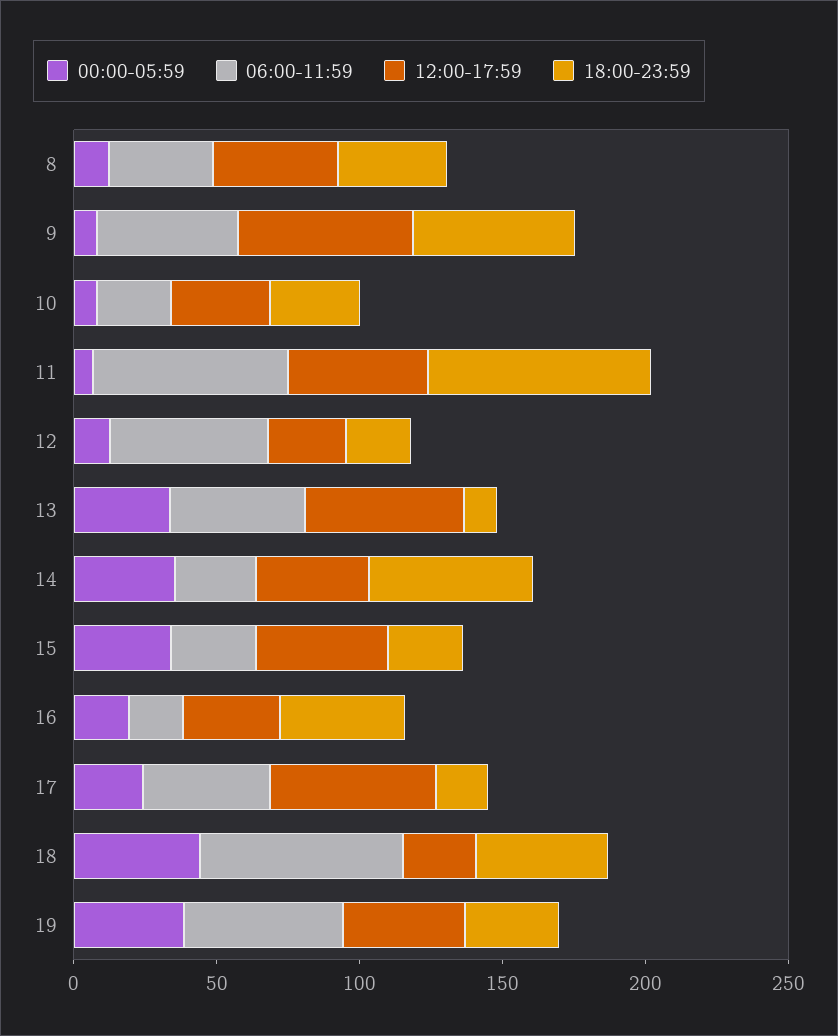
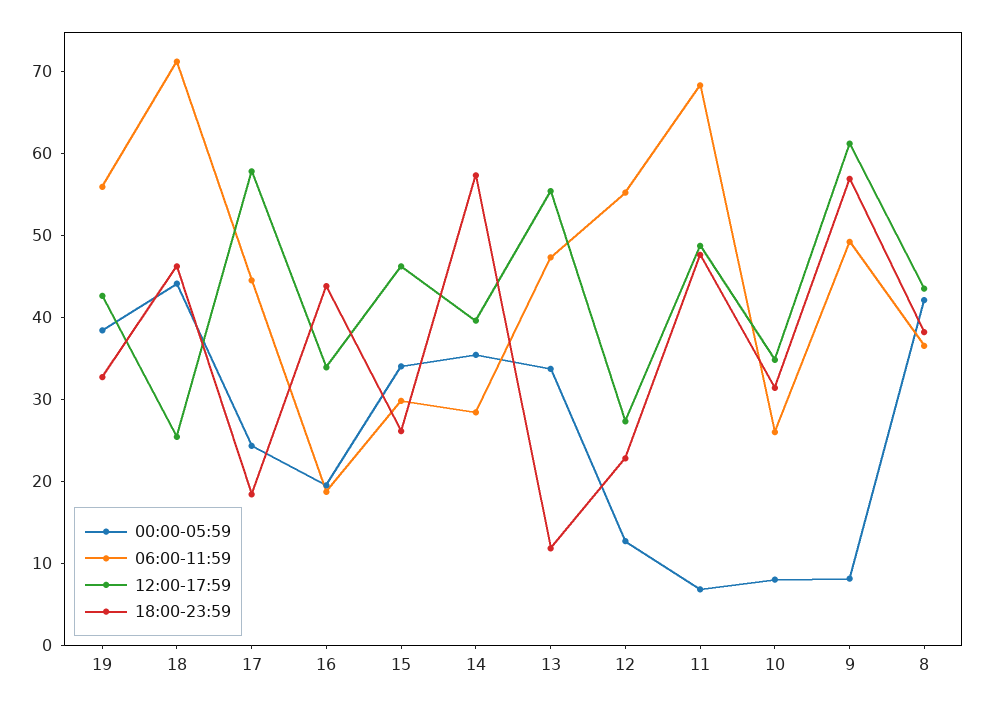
00:00-05:59, 8: 10 -> 42
18:00-23:59, 11: 80 -> 48

